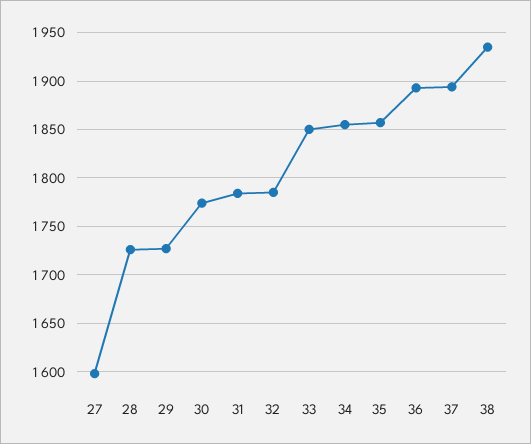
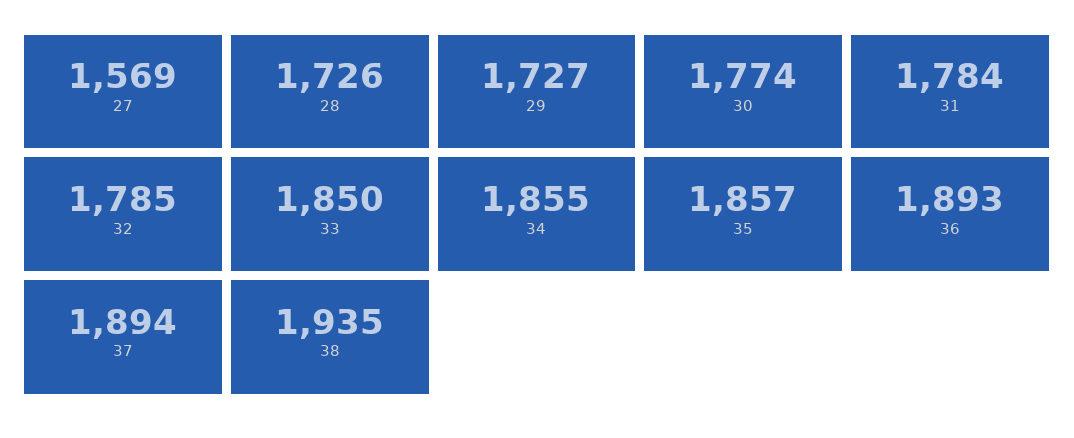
27: 1600 -> 1569

